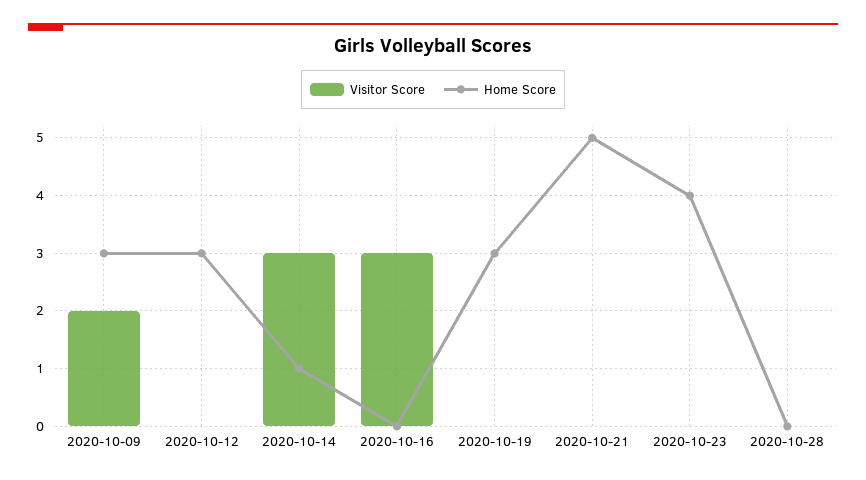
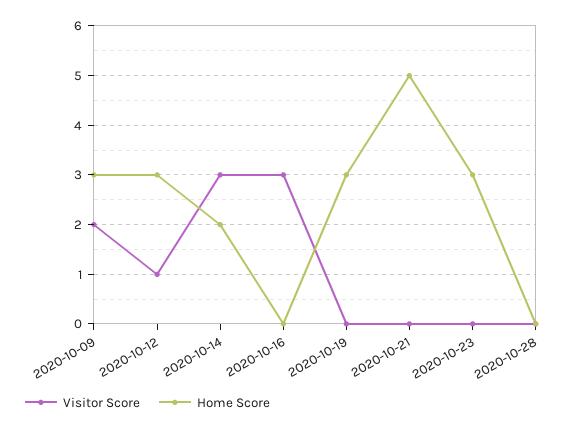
Visitor Score, 2020-10-12: 0 -> 1
Home Score, 2020-10-14: 1 -> 2
Home Score, 2020-10-23: 4 -> 3

